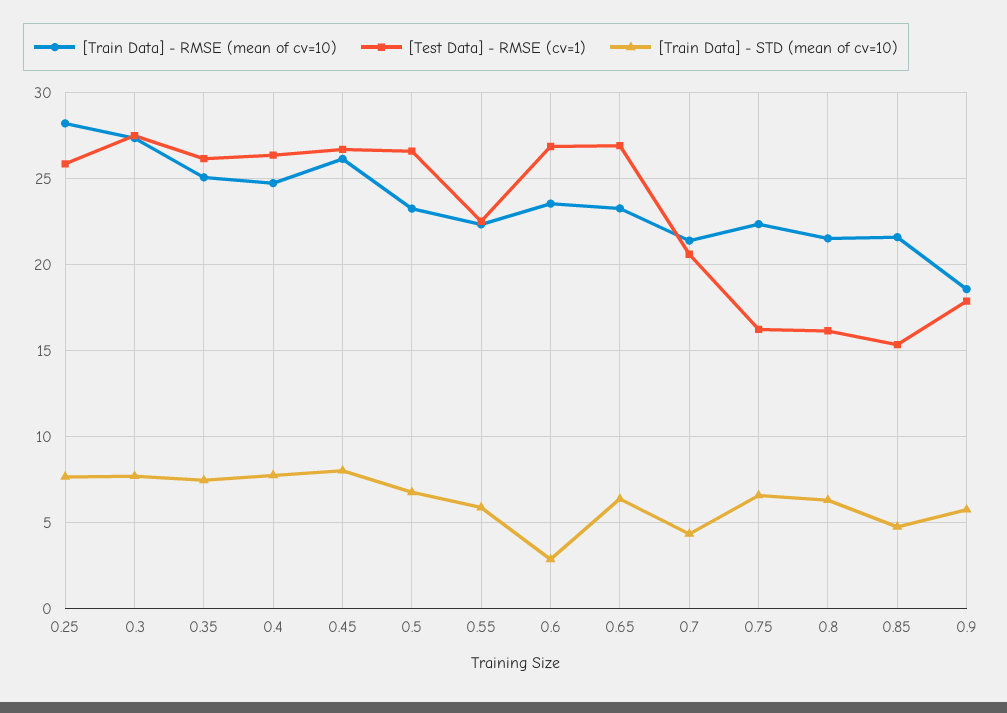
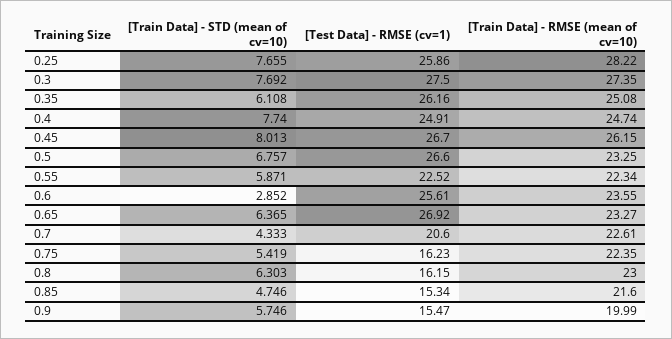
[Train Data] - STD (mean of cv=10), 0.35: 7.5 -> 6.108
[Test Data] - RMSE (cv=1), 0.4: 26.5 -> 24.91
[Test Data] - RMSE (cv=1), 0.6: 27 -> 25.61
[Train Data] - RMSE (mean of cv=10), 0.7: 21.5 -> 22.61
[Train Data] - STD (mean of cv=10), 0.75: 6.5 -> 5.419
[Train Data] - RMSE (mean of cv=10), 0.8: 21.5 -> 23
[Train Data] - RMSE (mean of cv=10), 0.9: 18.5 -> 19.99
[Test Data] - RMSE (cv=1), 0.9: 18 -> 15.47

